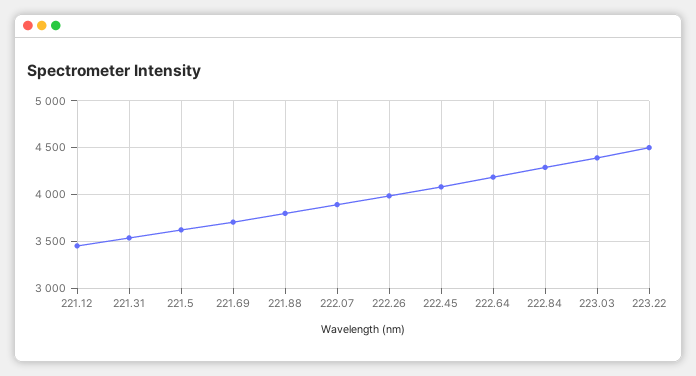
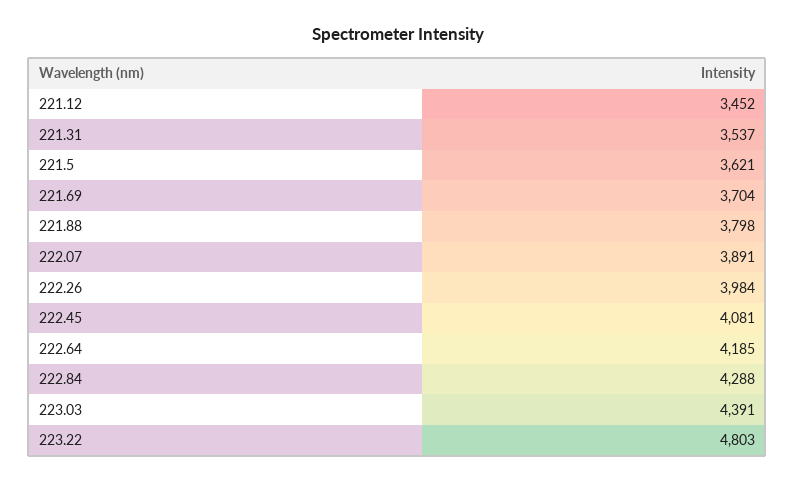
223.22: 4500 -> 4803

